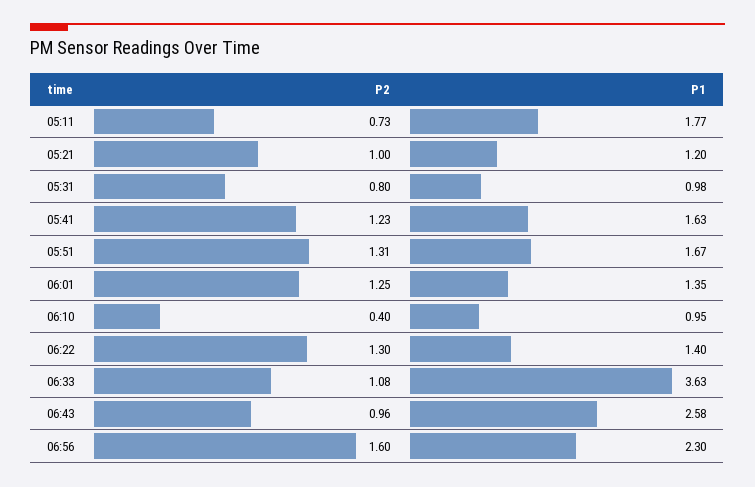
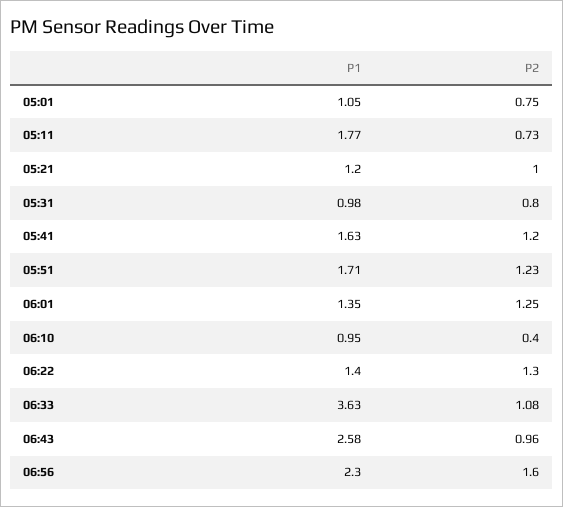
P2, 05:41: 1.23 -> 1.2
P2, 05:51: 1.31 -> 1.23
P1, 05:51: 1.67 -> 1.71
P1, 05:01: none -> 1.05
P2, 05:01: none -> 0.75

